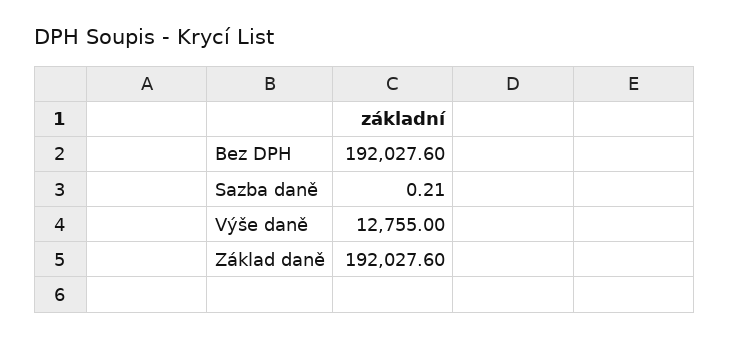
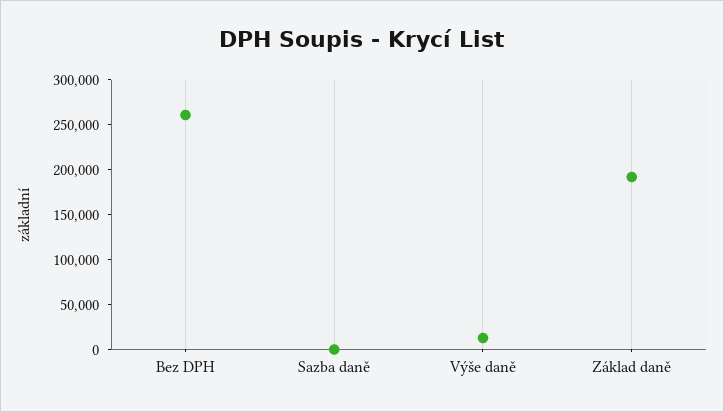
Bez DPH: 192027.6 -> 260000

